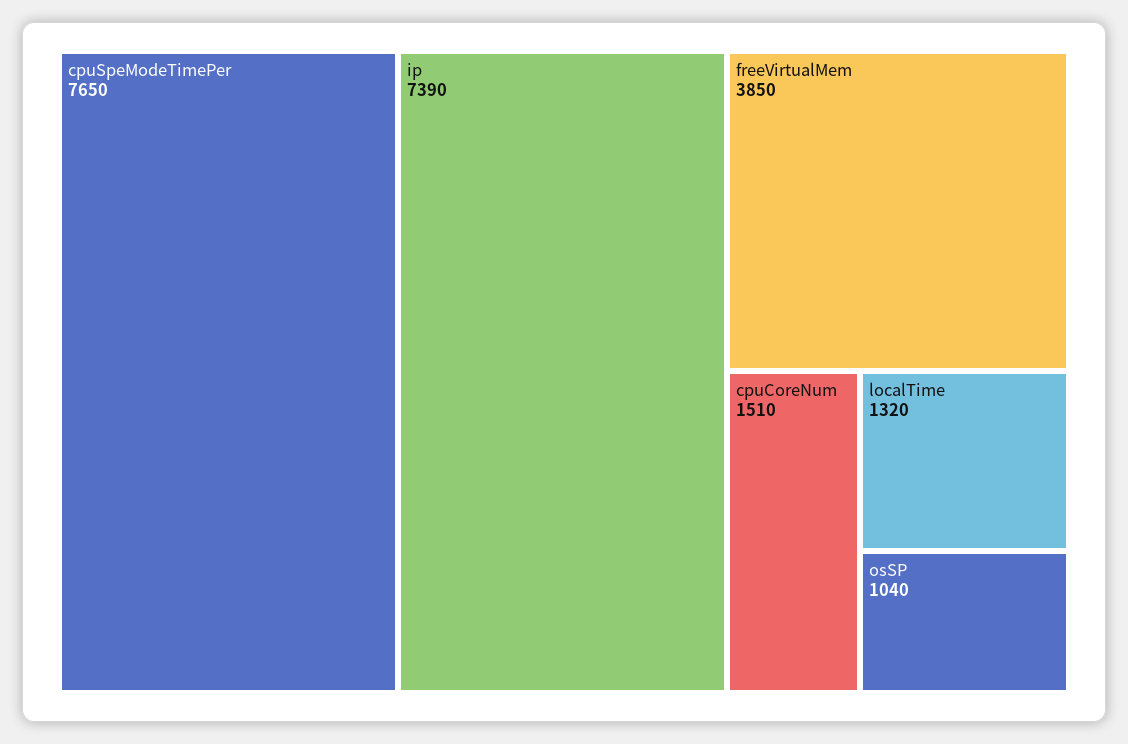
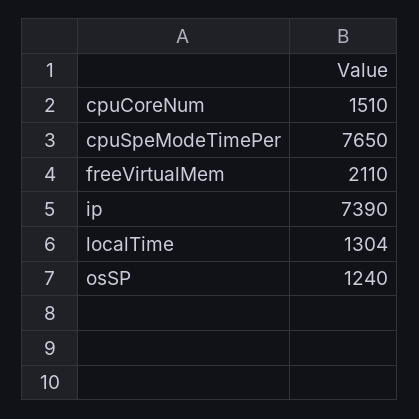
freeVirtualMem: 3850 -> 2110
localTime: 1320 -> 1304
osSP: 1040 -> 1240

